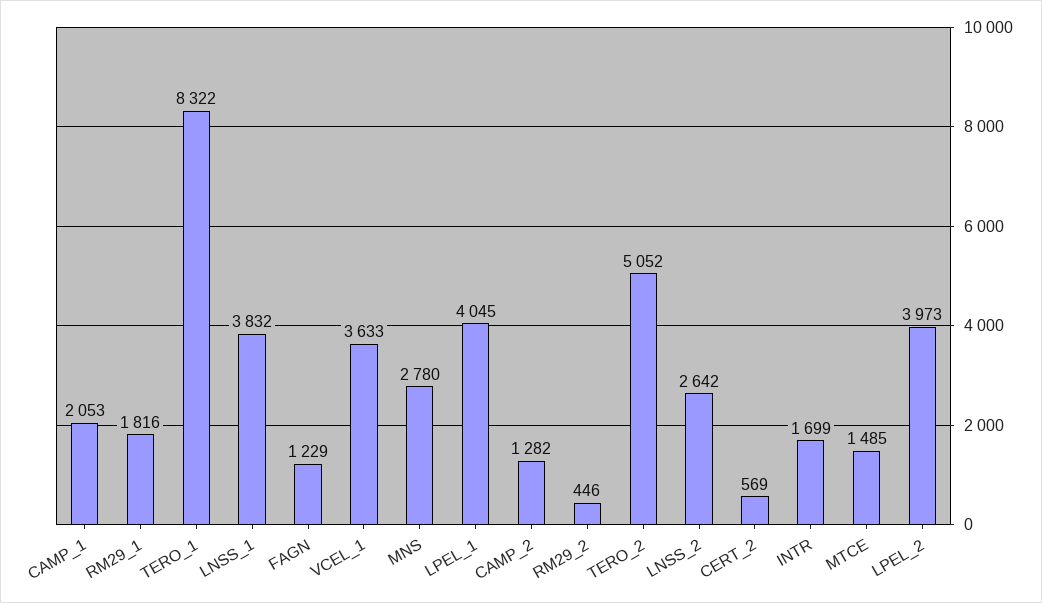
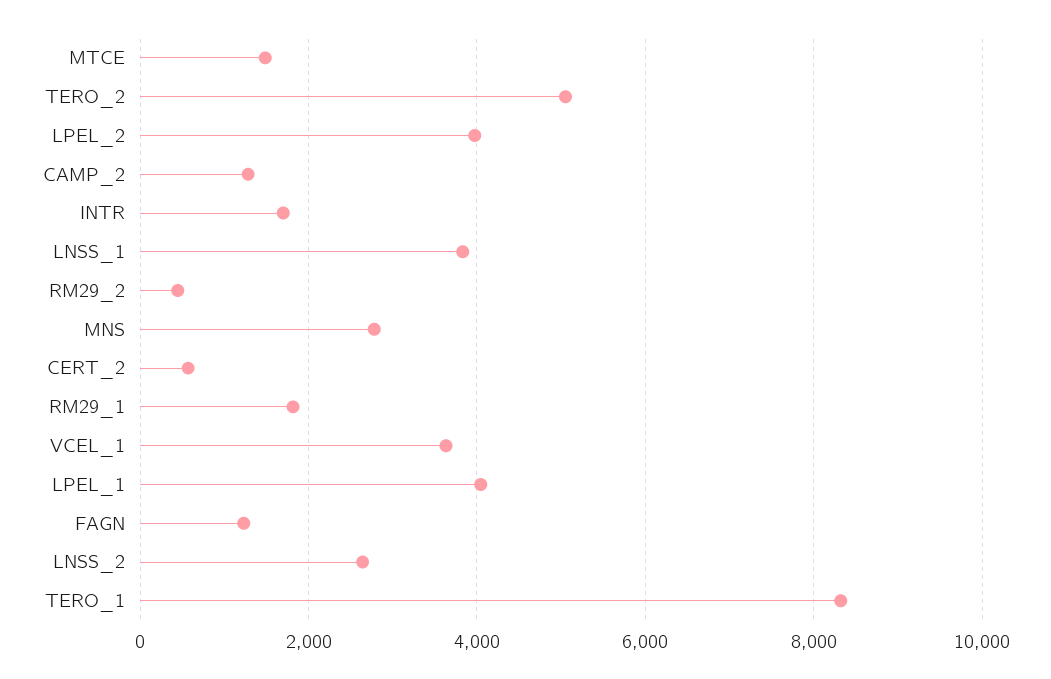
CAMP_1: 2053 -> none

